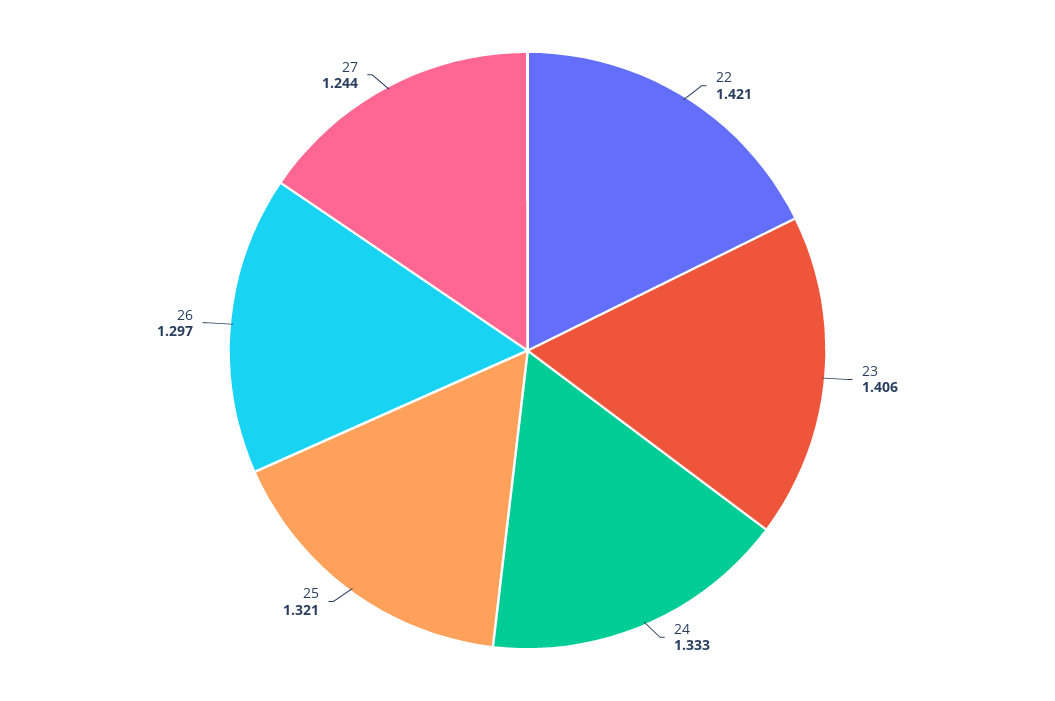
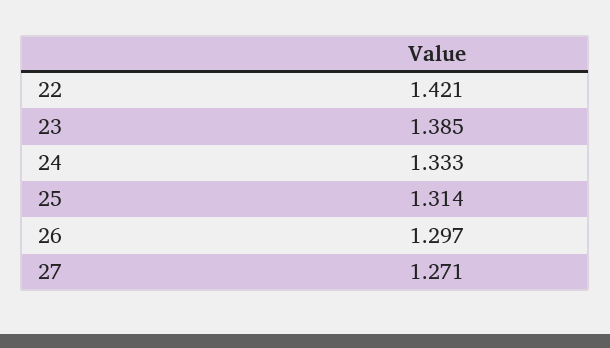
23: 1.406 -> 1.385
25: 1.321 -> 1.314
27: 1.244 -> 1.271

